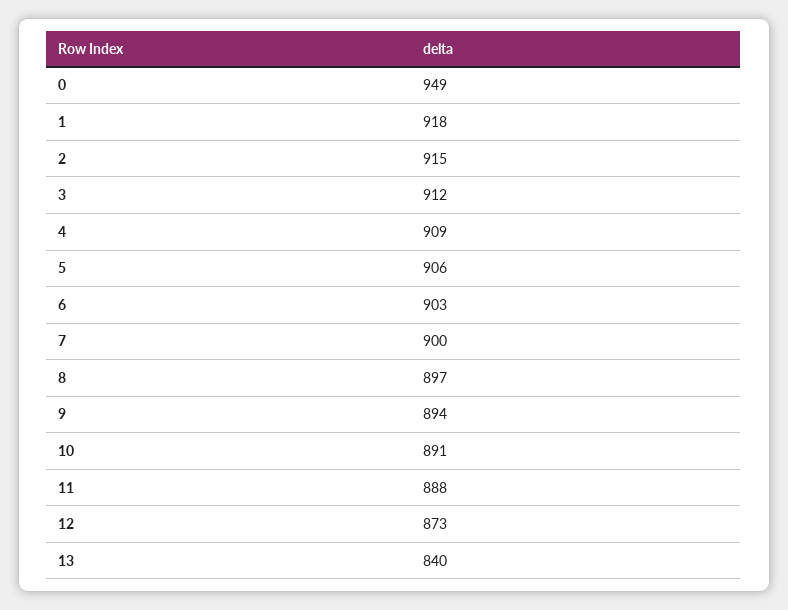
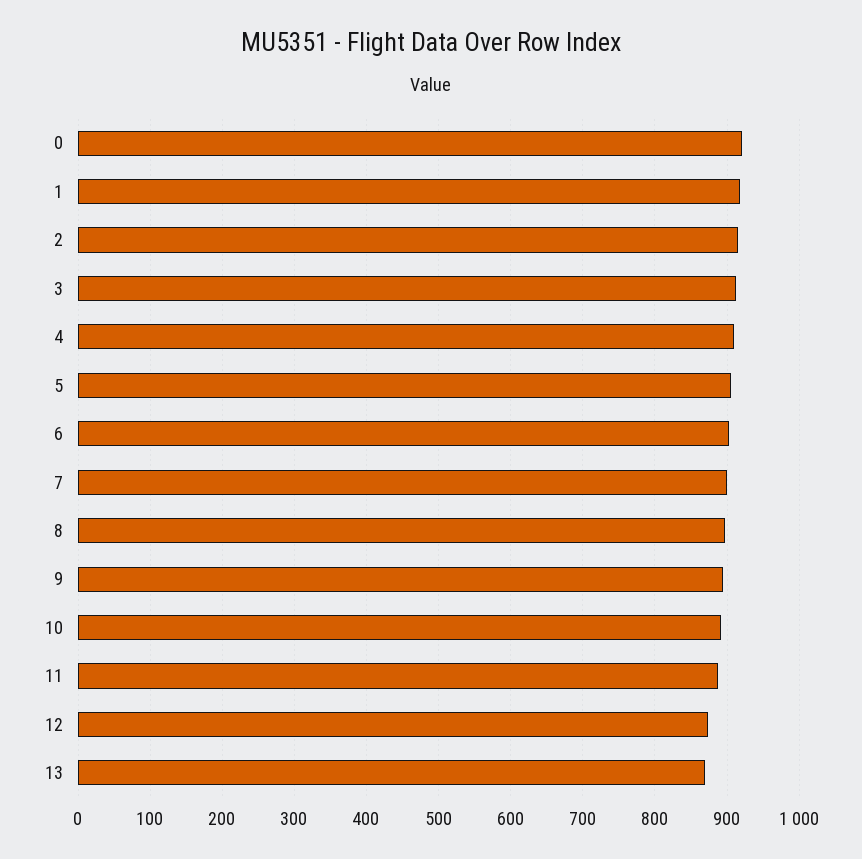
0: 949 -> 920
13: 840 -> 870

